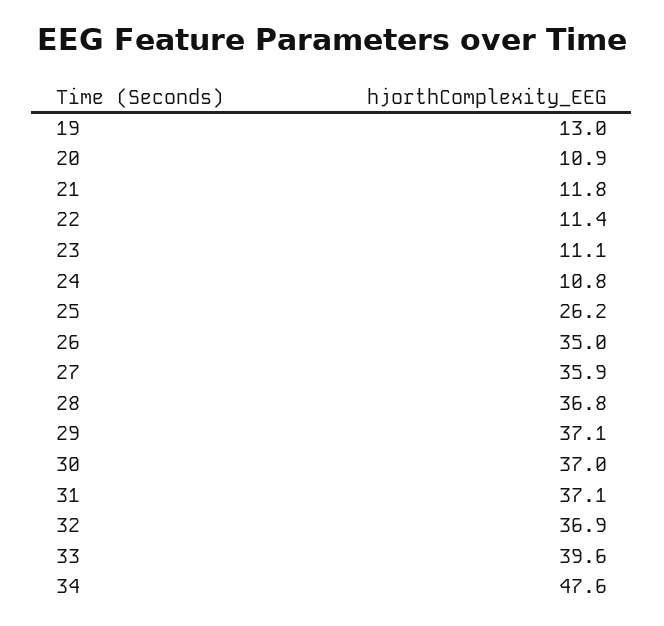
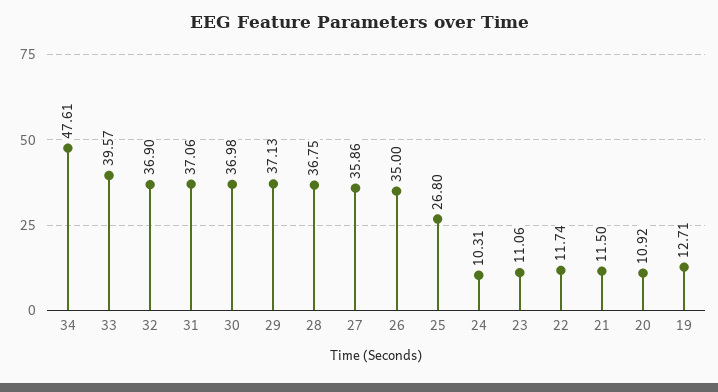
19: 13 -> 12.71
21: 11.8 -> 11.5
22: 11.4 -> 11.74
24: 10.8 -> 10.31
25: 26.2 -> 26.8

